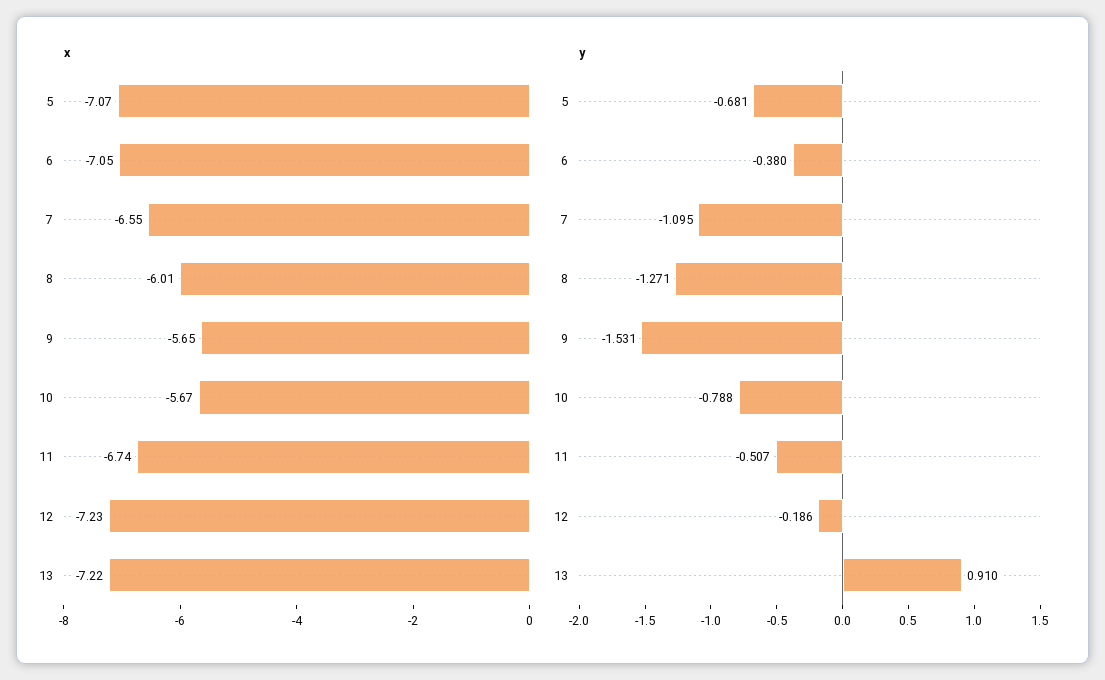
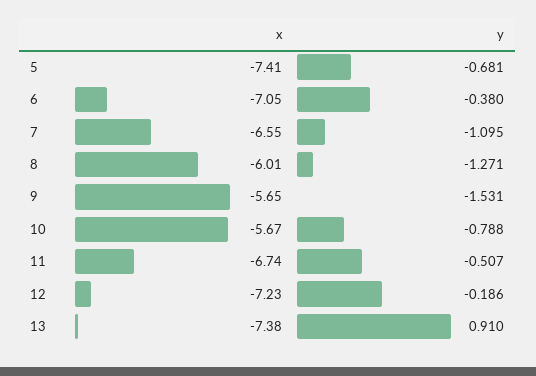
x, 5: -7.07 -> -7.41
x, 13: -7.22 -> -7.38

